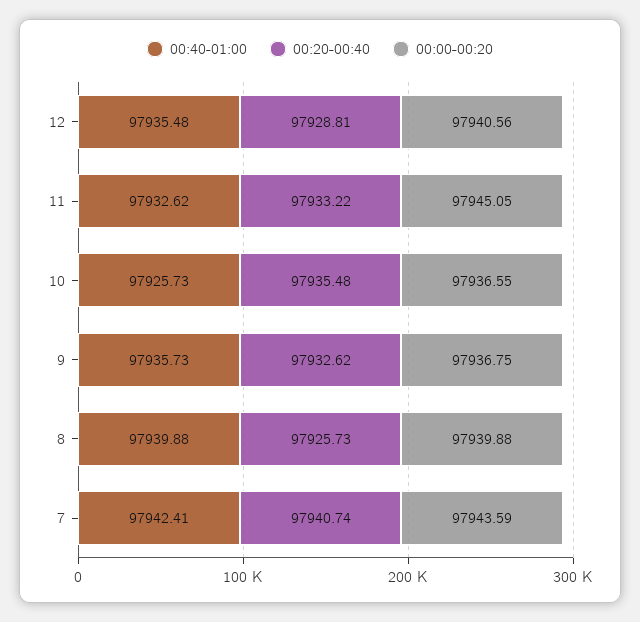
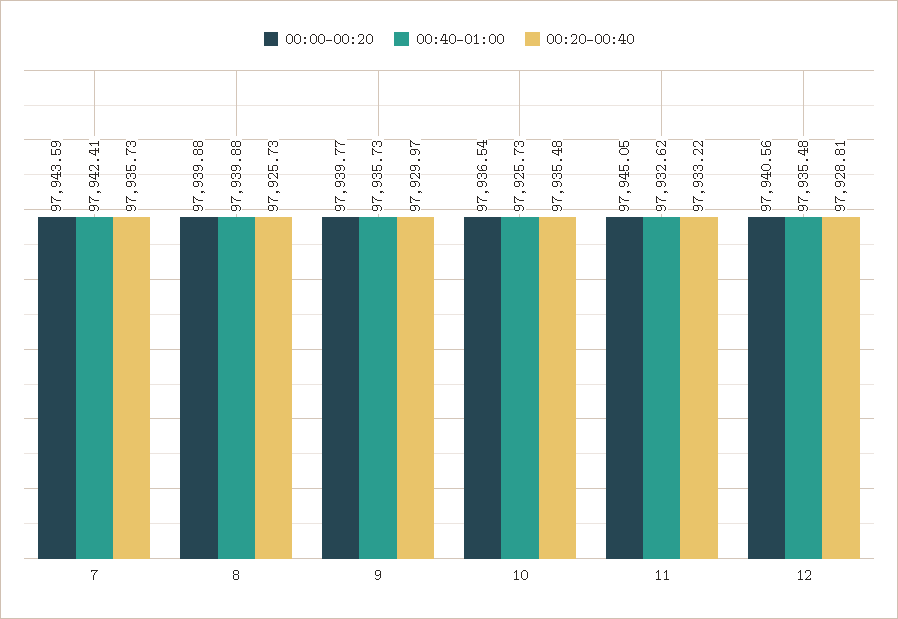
00:00-00:20, 10: 97936.55 -> 97936.54
00:20-00:40, 9: 97932.62 -> 97929.97
00:00-00:20, 9: 97936.75 -> 97939.77
00:20-00:40, 7: 97940.74 -> 97935.73

